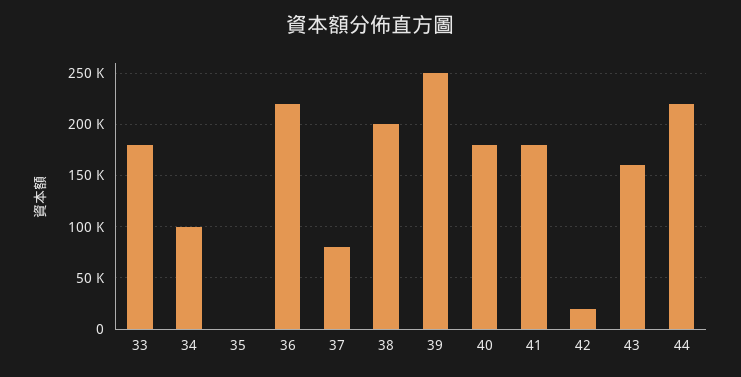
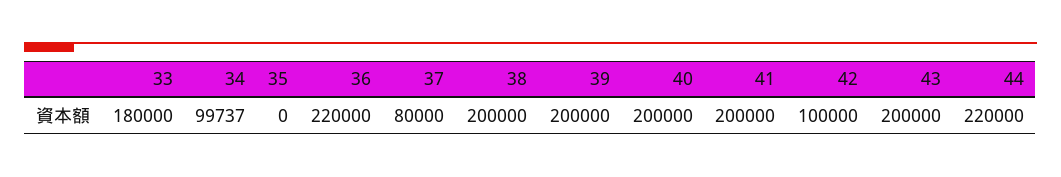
39: 250000 -> 200000
40: 180000 -> 200000
41: 180000 -> 200000
42: 20000 -> 100000
43: 160000 -> 200000

